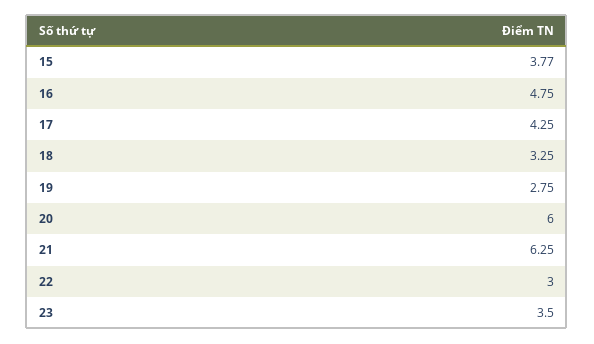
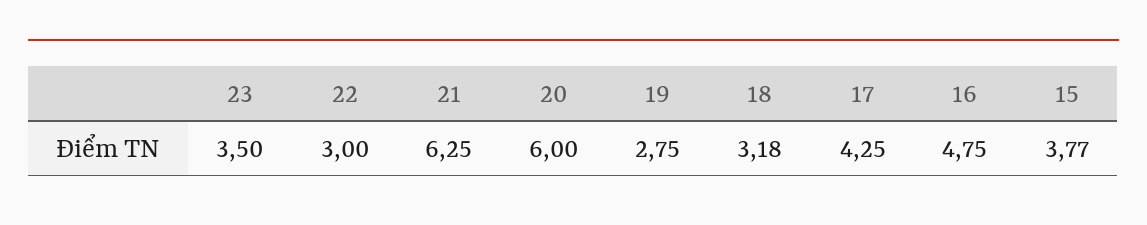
18: 3.25 -> 3.18

